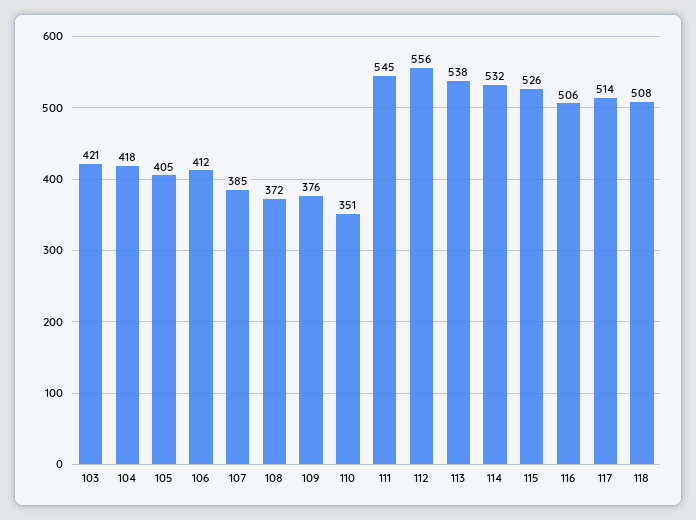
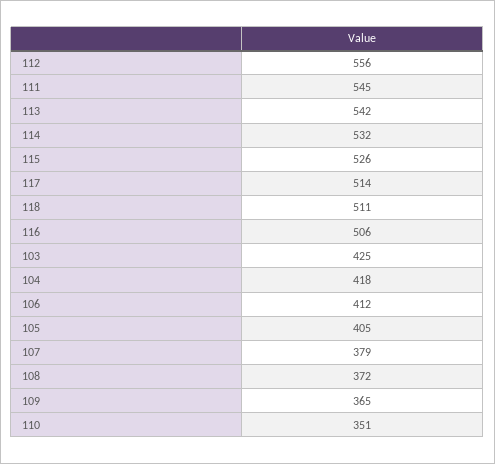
103: 421 -> 425
107: 385 -> 379
109: 376 -> 365
113: 538 -> 542
118: 508 -> 511

